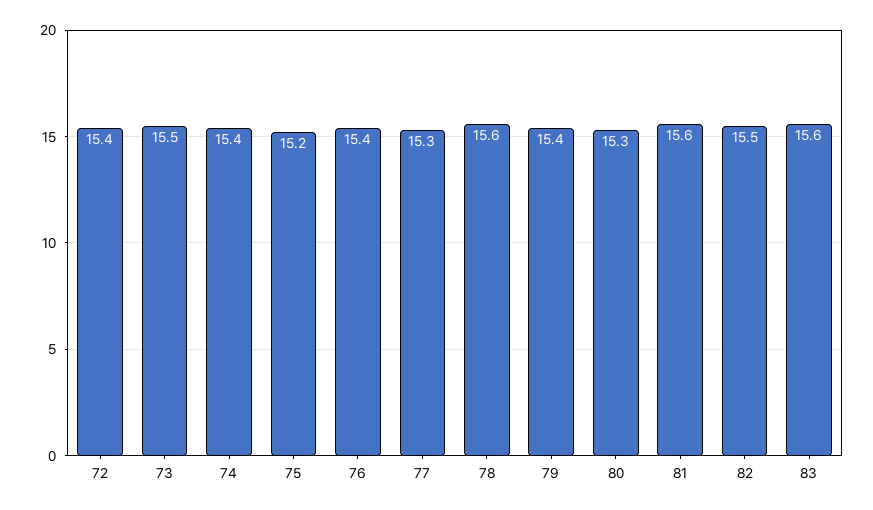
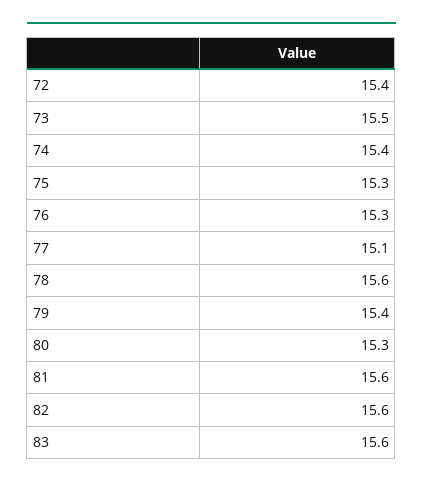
75: 15.2 -> 15.3
76: 15.4 -> 15.3
77: 15.3 -> 15.1
82: 15.5 -> 15.6

